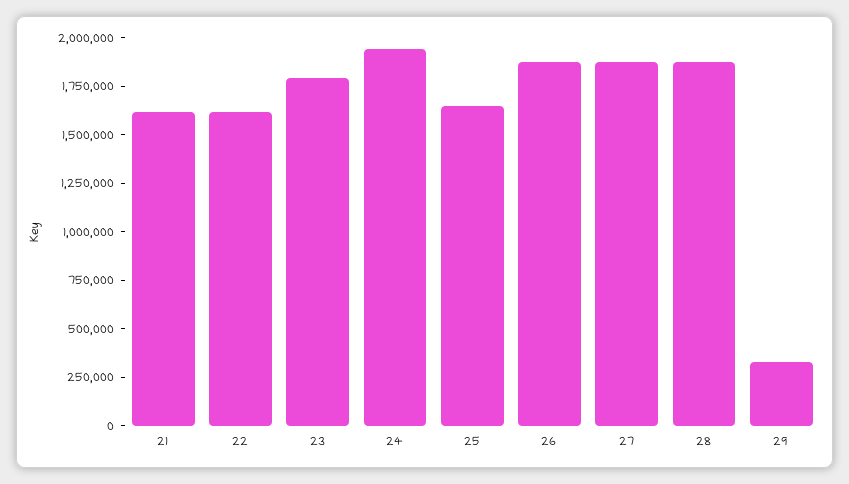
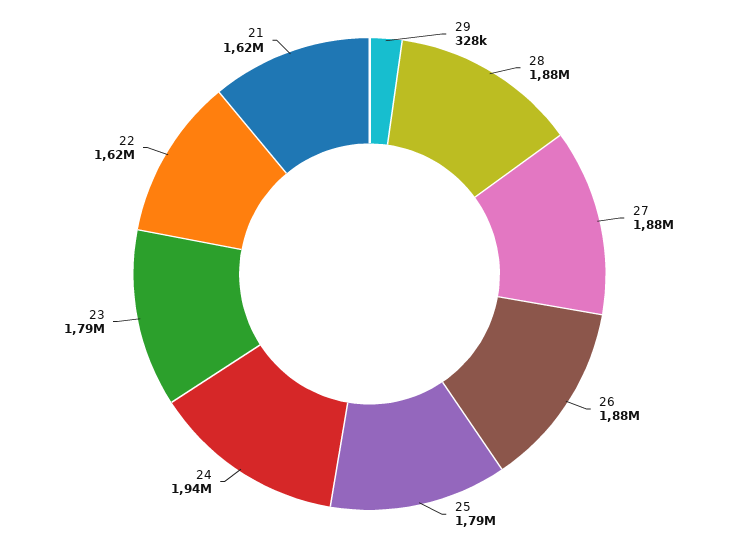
25: 1650000 -> 1790000

